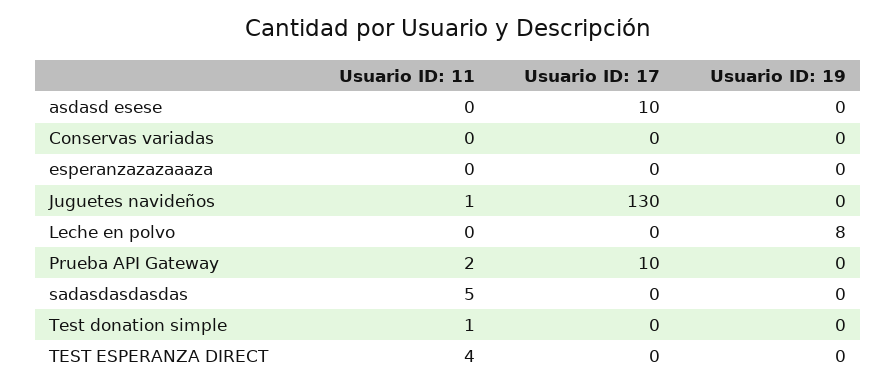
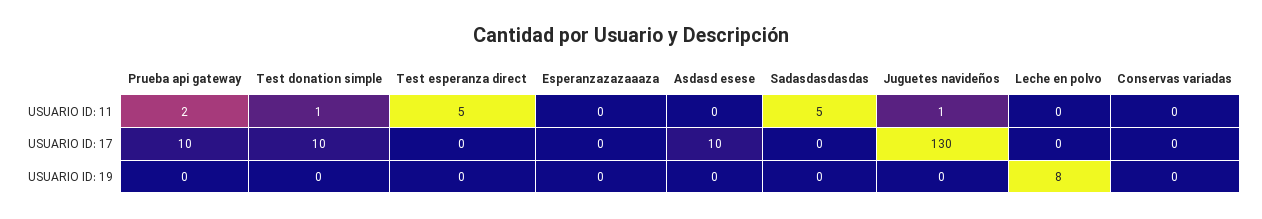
Usuario ID: 17, Test donation simple: 0 -> 10
Usuario ID: 11, TEST ESPERANZA DIRECT: 4 -> 5

